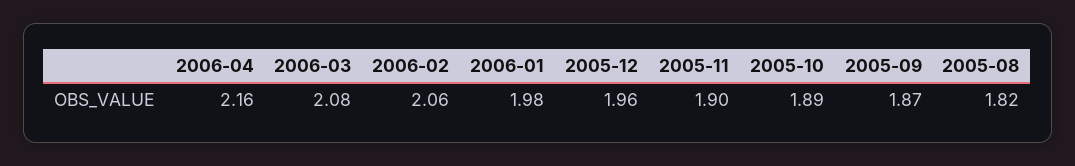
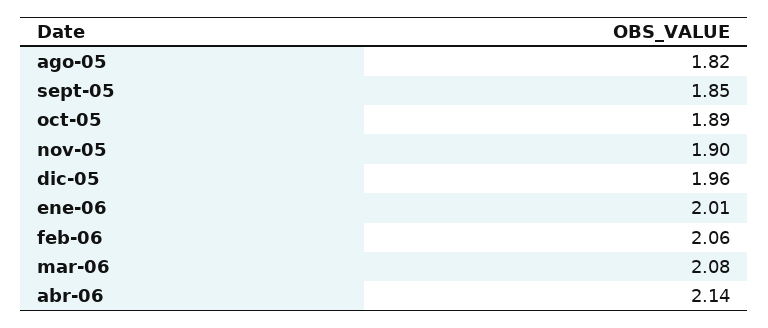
2006-04: 2.16 -> 2.14
2006-01: 1.98 -> 2.01
2005-09: 1.87 -> 1.85

